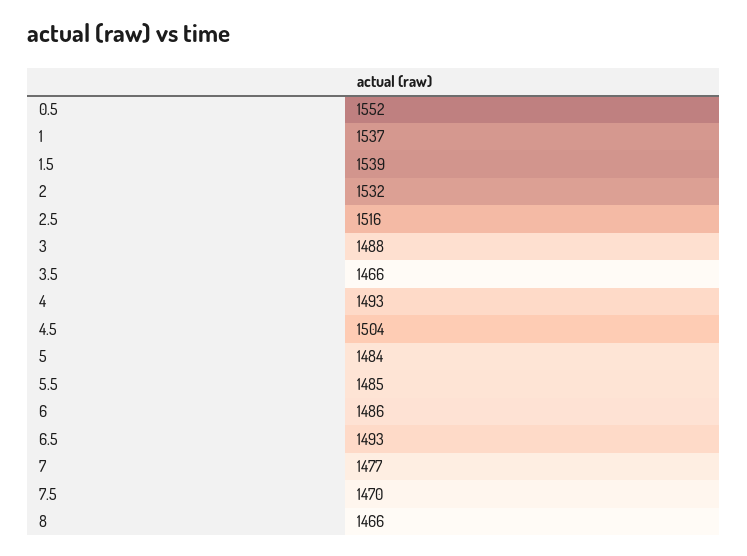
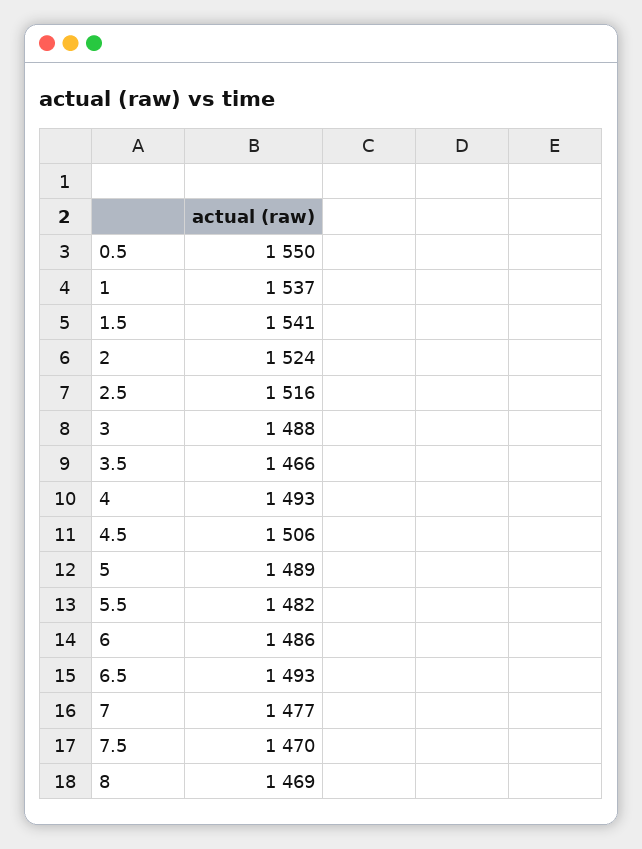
0.5: 1552 -> 1550
1.5: 1539 -> 1541
2: 1532 -> 1524
4.5: 1504 -> 1506
5: 1484 -> 1489
5.5: 1485 -> 1482
8: 1466 -> 1469

